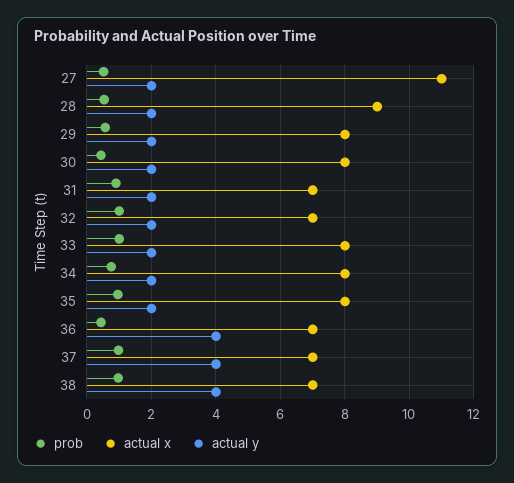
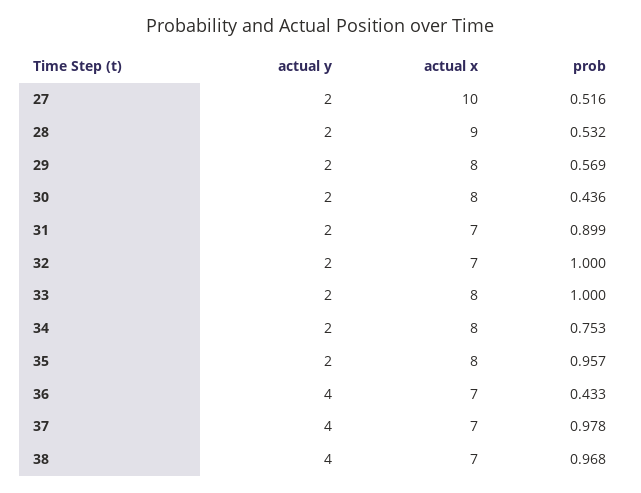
actual x, 27: 11 -> 10

